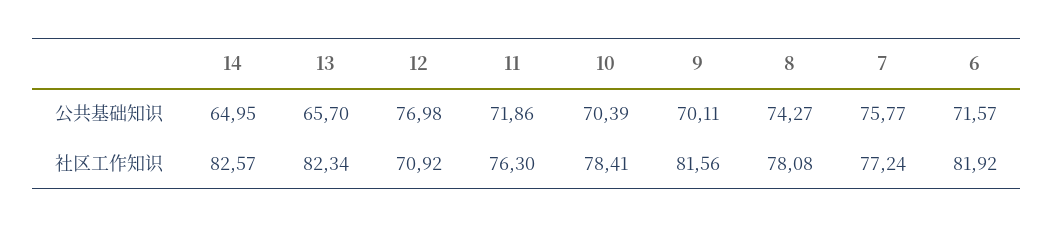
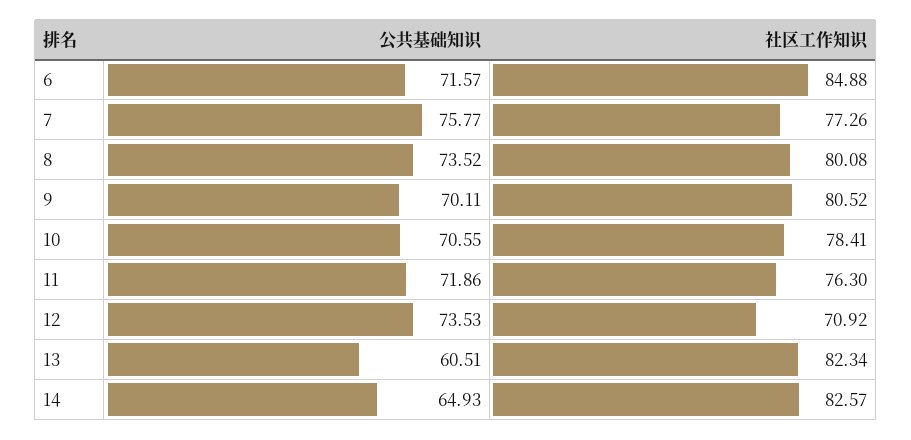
14, 公共基础知识: 64.95 -> 64.93
13, 公共基础知识: 65.7 -> 60.51
12, 公共基础知识: 76.98 -> 73.53
10, 公共基础知识: 70.39 -> 70.55
8, 公共基础知识: 74.27 -> 73.52
9, 社区工作知识: 81.56 -> 80.52
8, 社区工作知识: 78.08 -> 80.08
7, 社区工作知识: 77.24 -> 77.26
6, 社区工作知识: 81.92 -> 84.88

